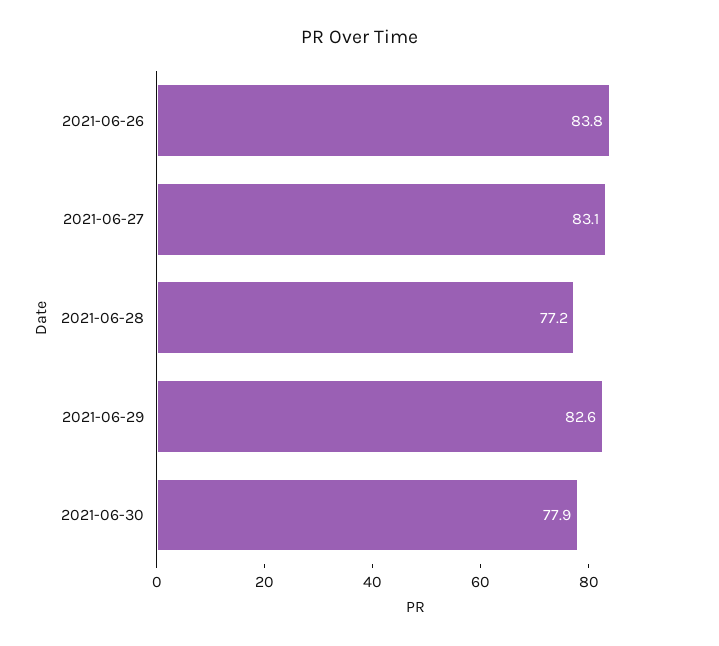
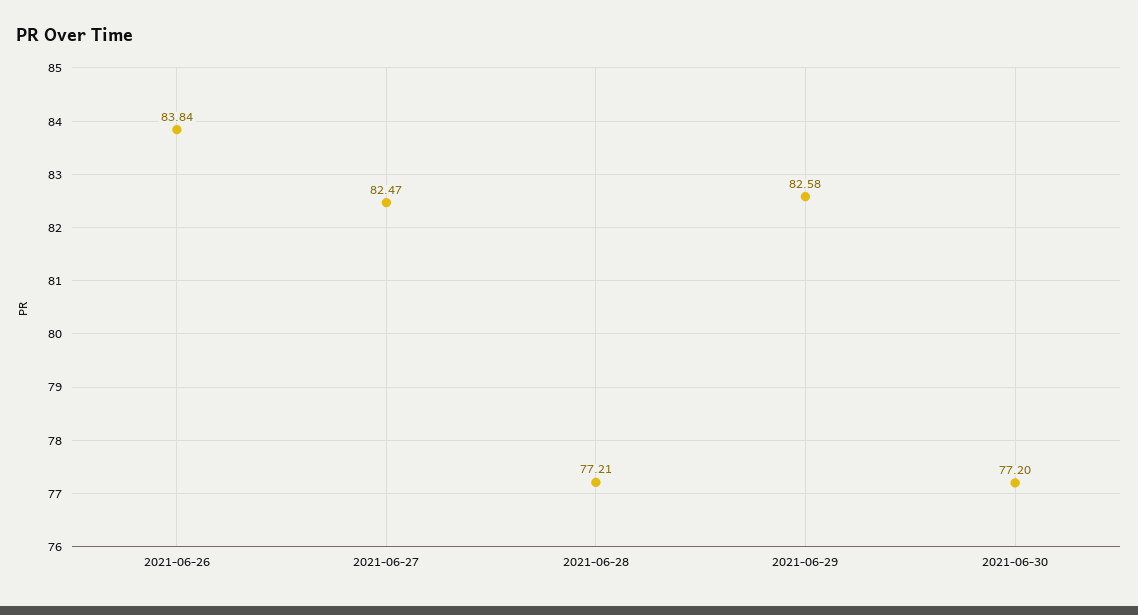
2021-06-27: 83.1 -> 82.47
2021-06-30: 77.9 -> 77.2

